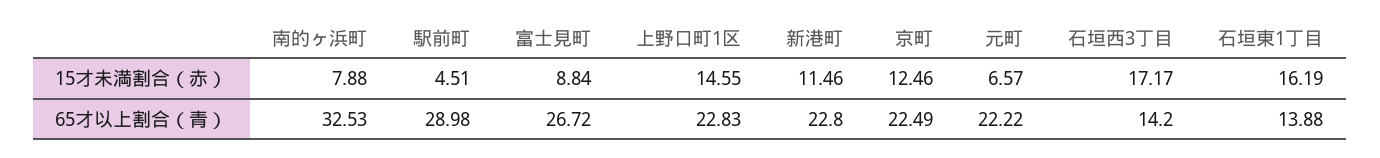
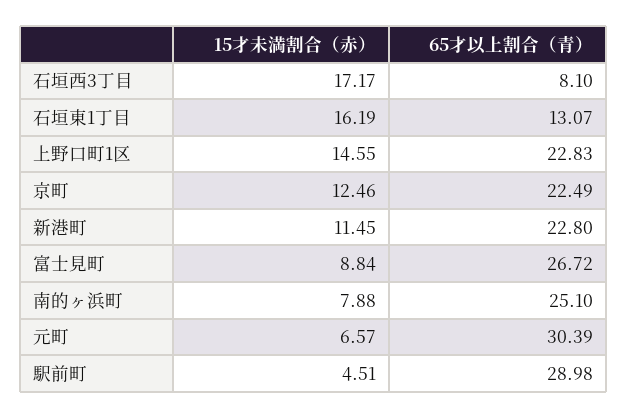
新港町, 15才未満割合（赤）: 11.46 -> 11.45
南的ヶ浜町, 65才以上割合（青）: 32.53 -> 25.1
元町, 65才以上割合（青）: 22.22 -> 30.39
石垣西3丁目, 65才以上割合（青）: 14.2 -> 8.1
石垣東1丁目, 65才以上割合（青）: 13.88 -> 13.07

